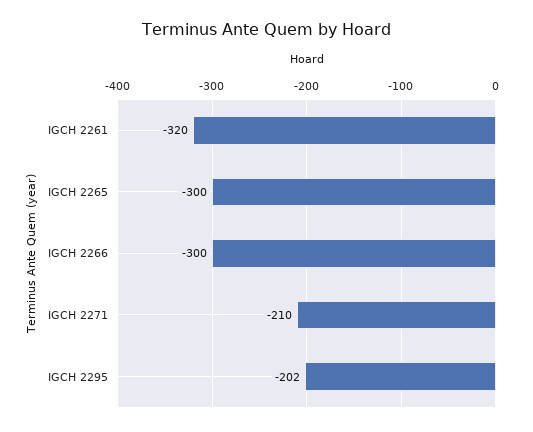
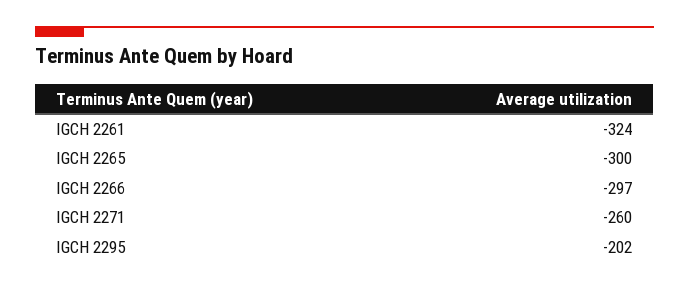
IGCH 2261: -320 -> -324
IGCH 2266: -300 -> -297
IGCH 2271: -210 -> -260

